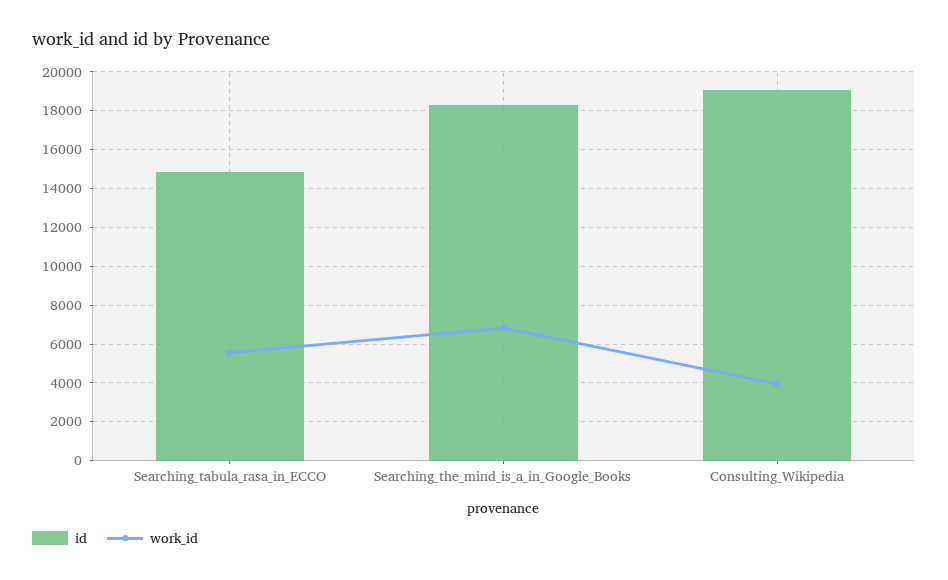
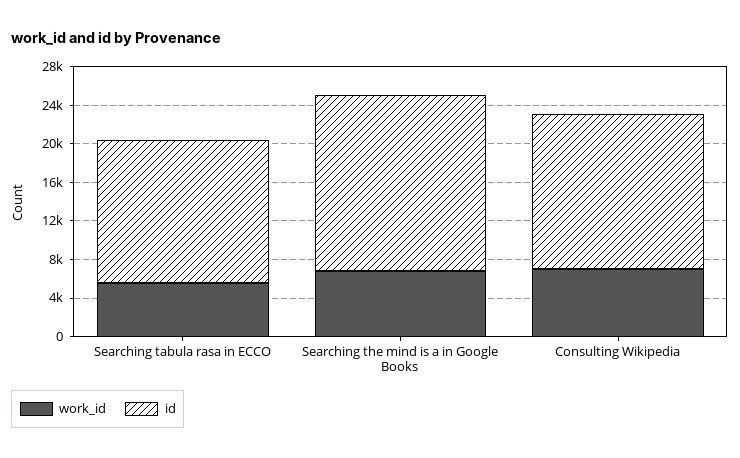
id, Consulting_Wikipedia: 19000 -> 16000
work_id, Consulting_Wikipedia: 4000 -> 7000

